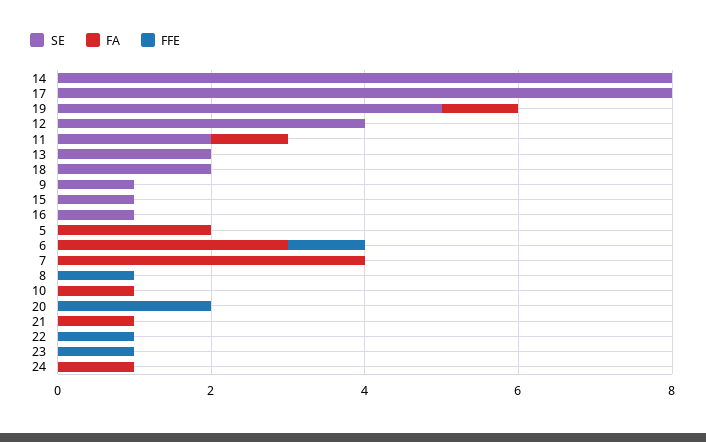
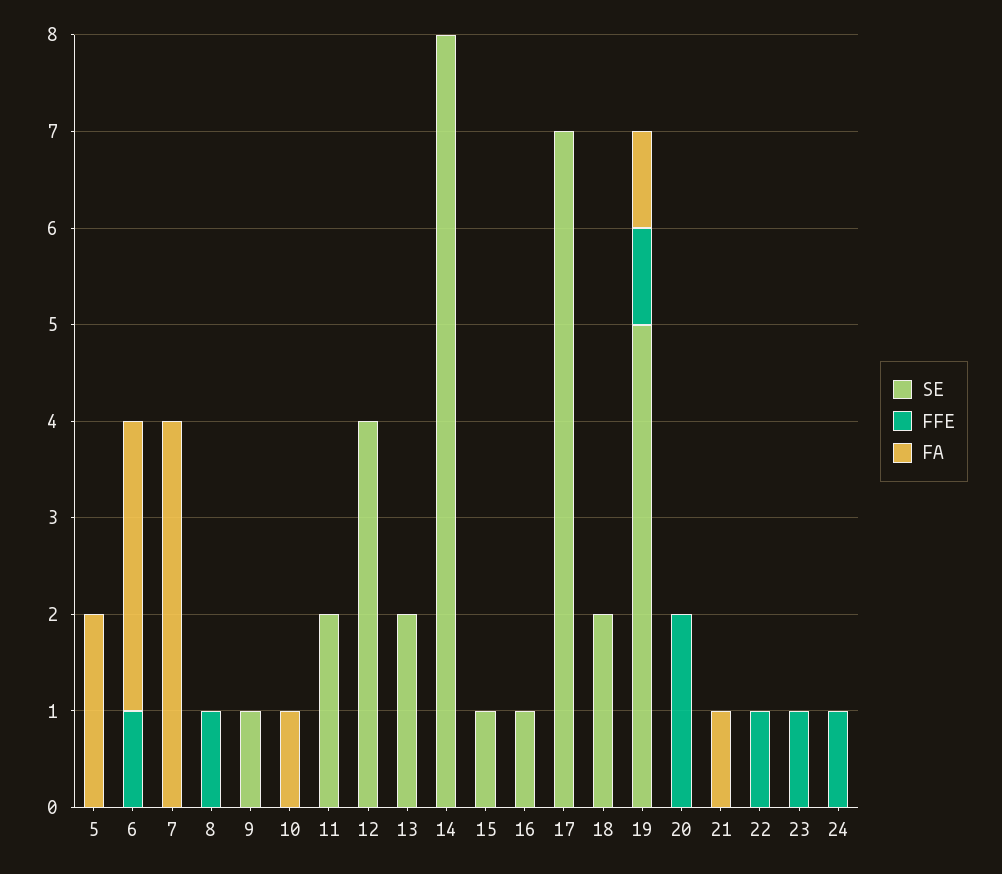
SE, 17: 8 -> 7
FFE, 19: 0 -> 1
FA, 11: 1 -> 0
FA, 24: 1 -> 0
FFE, 24: 0 -> 1

